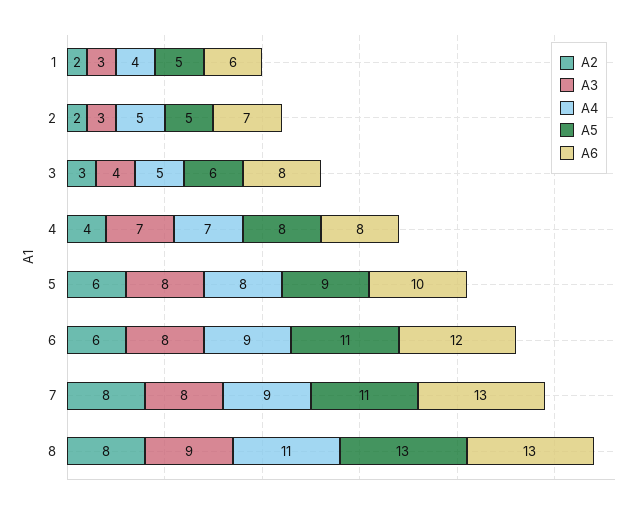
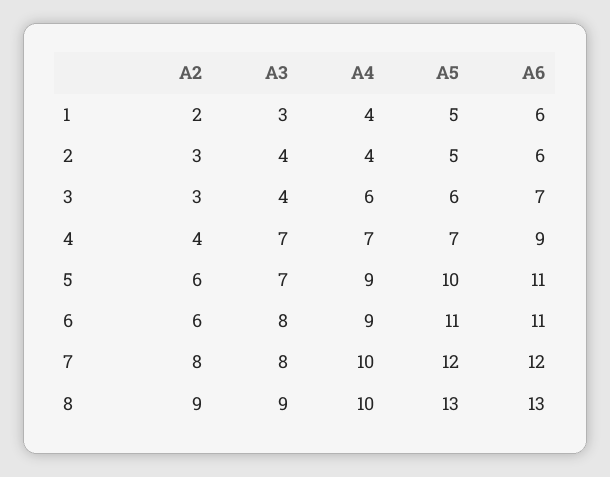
A2, 2: 2 -> 3
A3, 2: 3 -> 4
A4, 2: 5 -> 4
A6, 2: 7 -> 6
A4, 3: 5 -> 6
A6, 3: 8 -> 7
A5, 4: 8 -> 7
A6, 4: 8 -> 9
A3, 5: 8 -> 7
A4, 5: 8 -> 9
A5, 5: 9 -> 10
A6, 5: 10 -> 11
A6, 6: 12 -> 11
A4, 7: 9 -> 10
A5, 7: 11 -> 12
A6, 7: 13 -> 12
A2, 8: 8 -> 9
A4, 8: 11 -> 10

